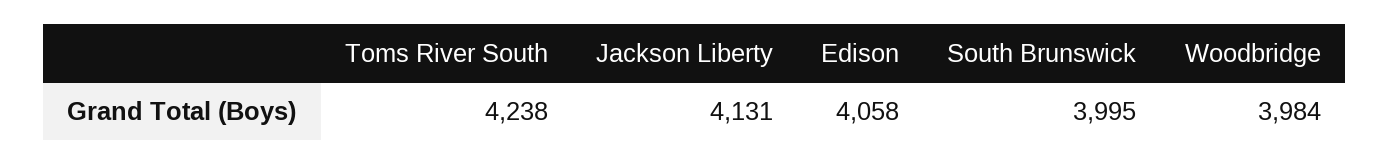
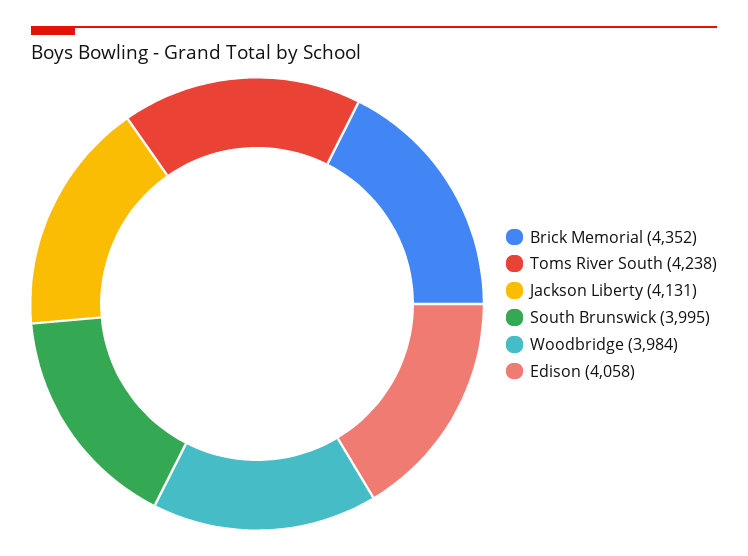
Brick Memorial: none -> 4352

